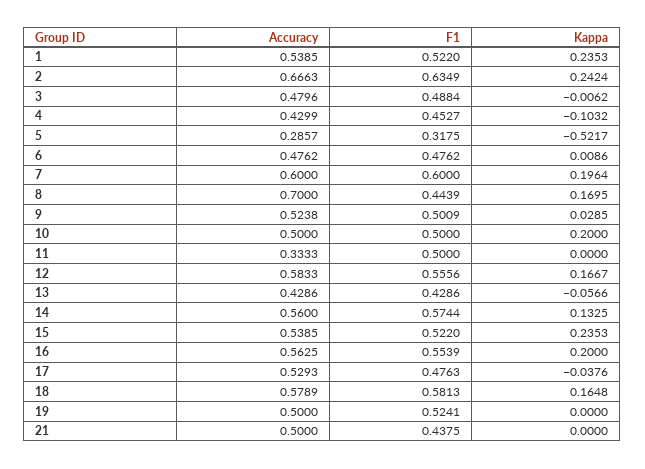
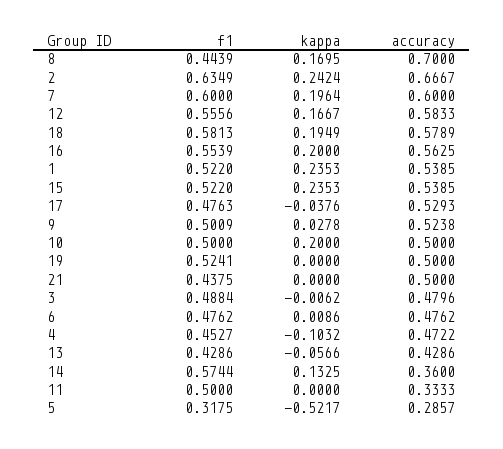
Accuracy, 2: 0.6663 -> 0.6667
Accuracy, 4: 0.4299 -> 0.4722
Kappa, 9: 0.0285 -> 0.0278
Accuracy, 14: 0.56 -> 0.36
Kappa, 18: 0.1648 -> 0.1949

